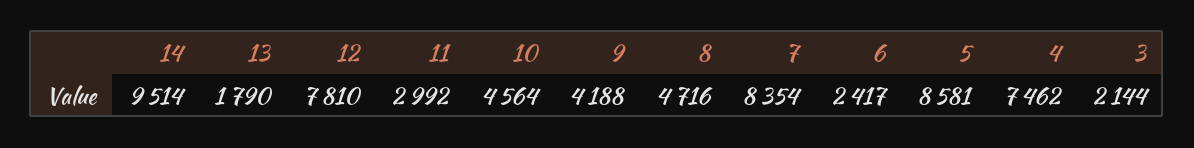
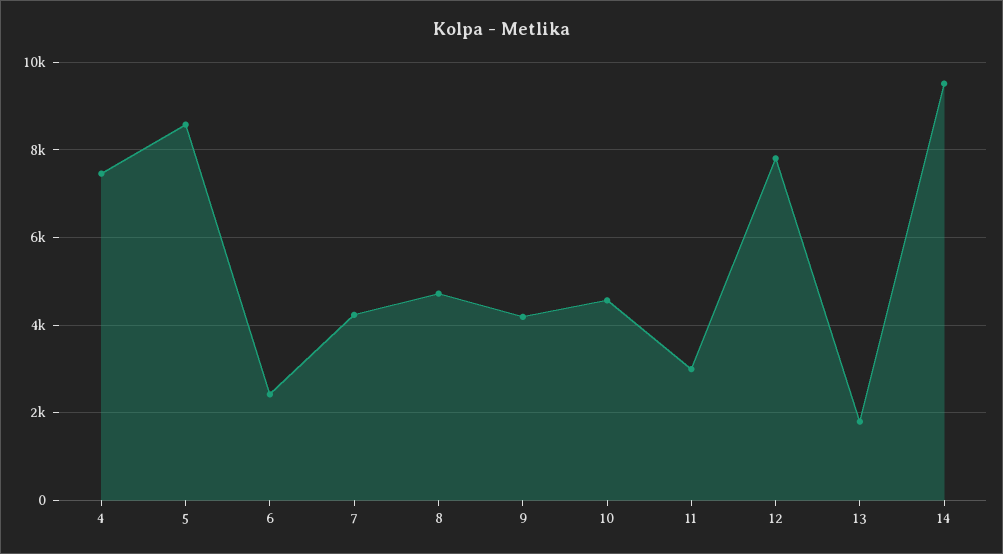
7: 8354 -> 4200
3: 2144 -> none

